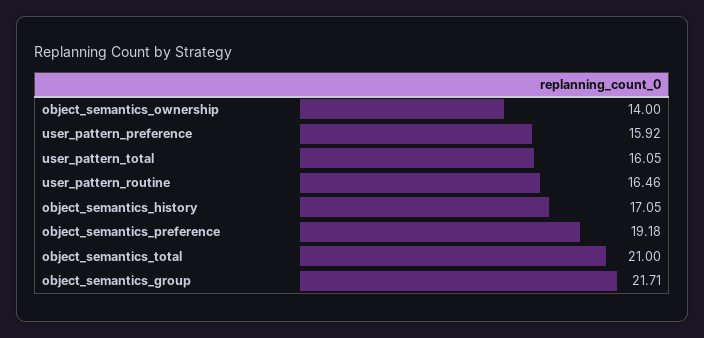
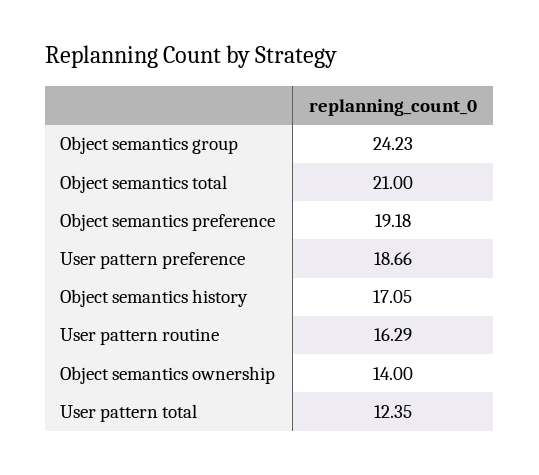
user_pattern_preference: 15.92 -> 18.66
user_pattern_total: 16.05 -> 12.35
user_pattern_routine: 16.46 -> 16.29
object_semantics_group: 21.71 -> 24.23

